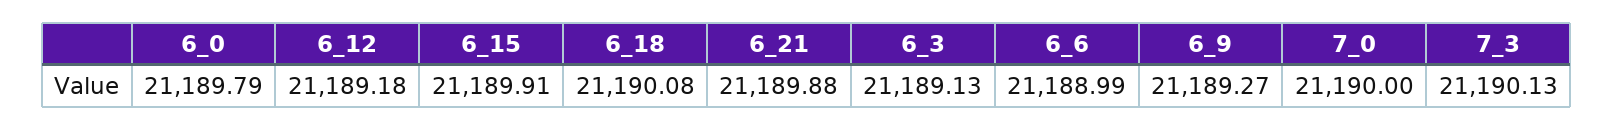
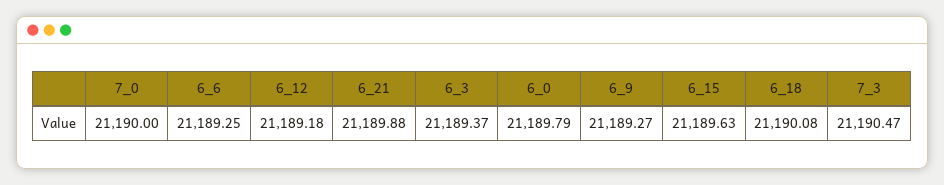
6_15: 21189.91 -> 21189.63
6_3: 21189.13 -> 21189.37
6_6: 21188.99 -> 21189.25
7_3: 21190.13 -> 21190.47

